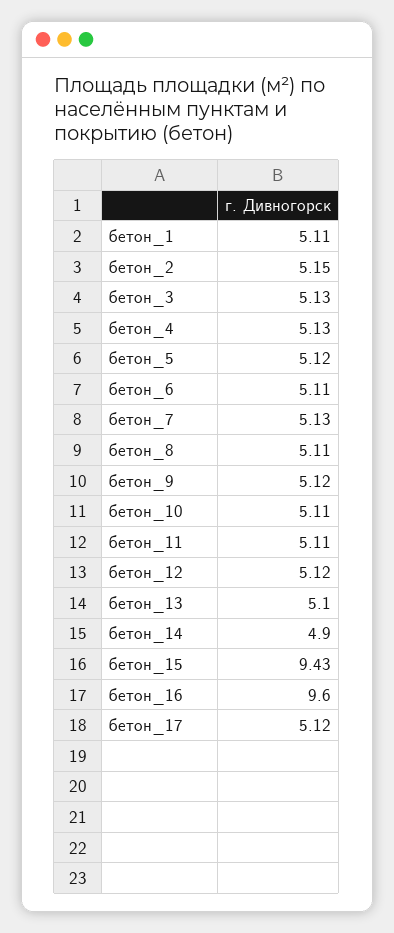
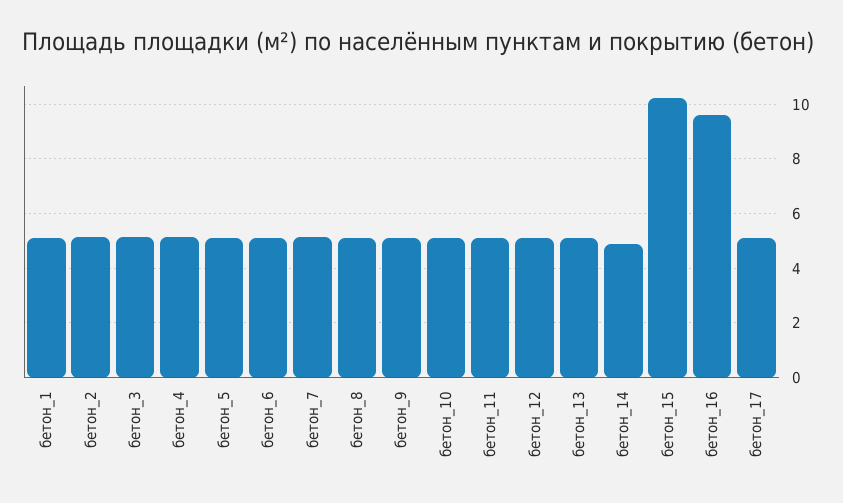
бетон_15: 9.43 -> 10.25

